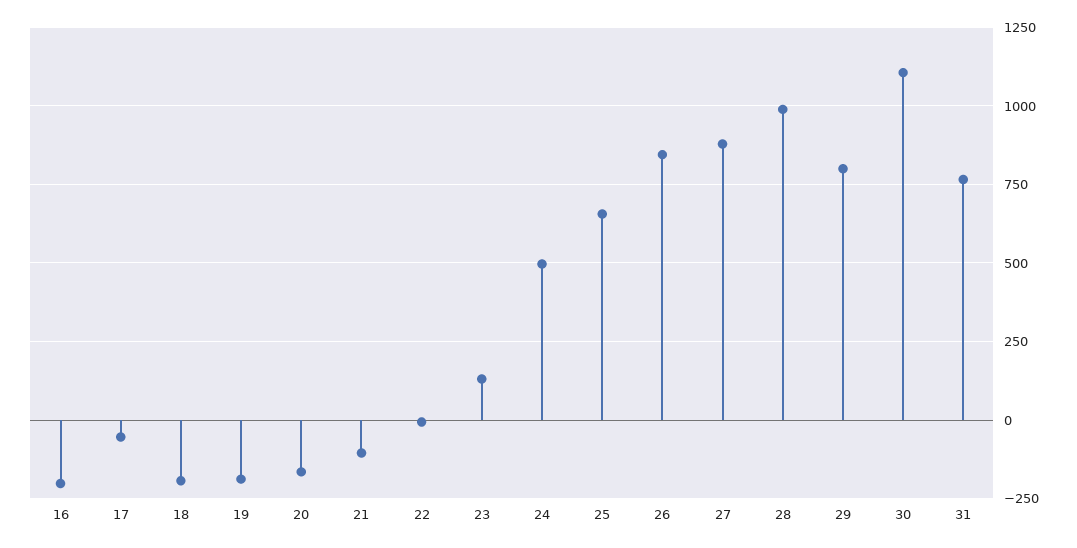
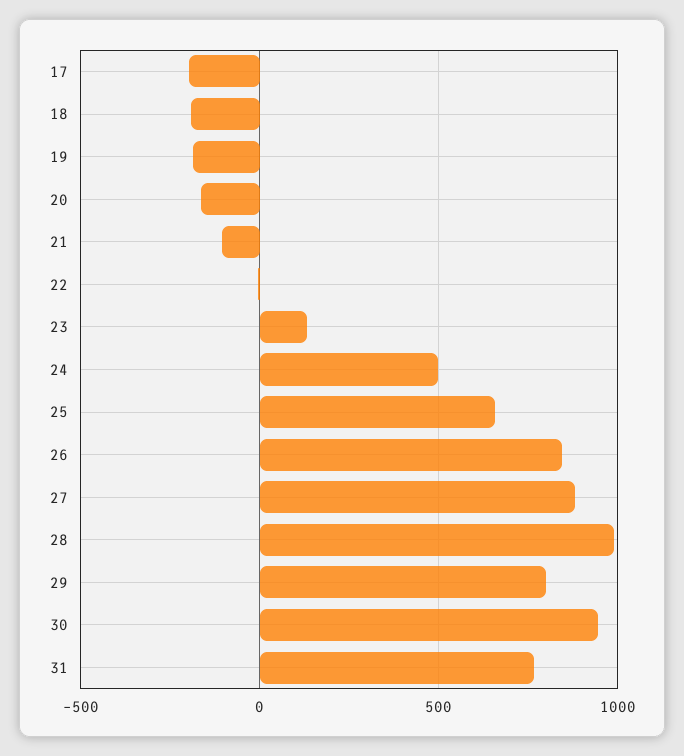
16: -200 -> none
17: -50 -> -200
30: 1100 -> 950

